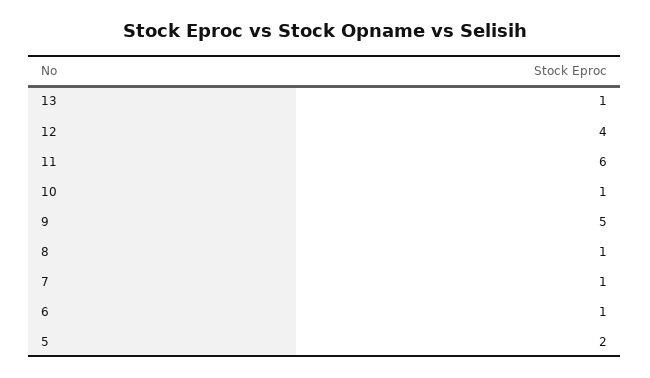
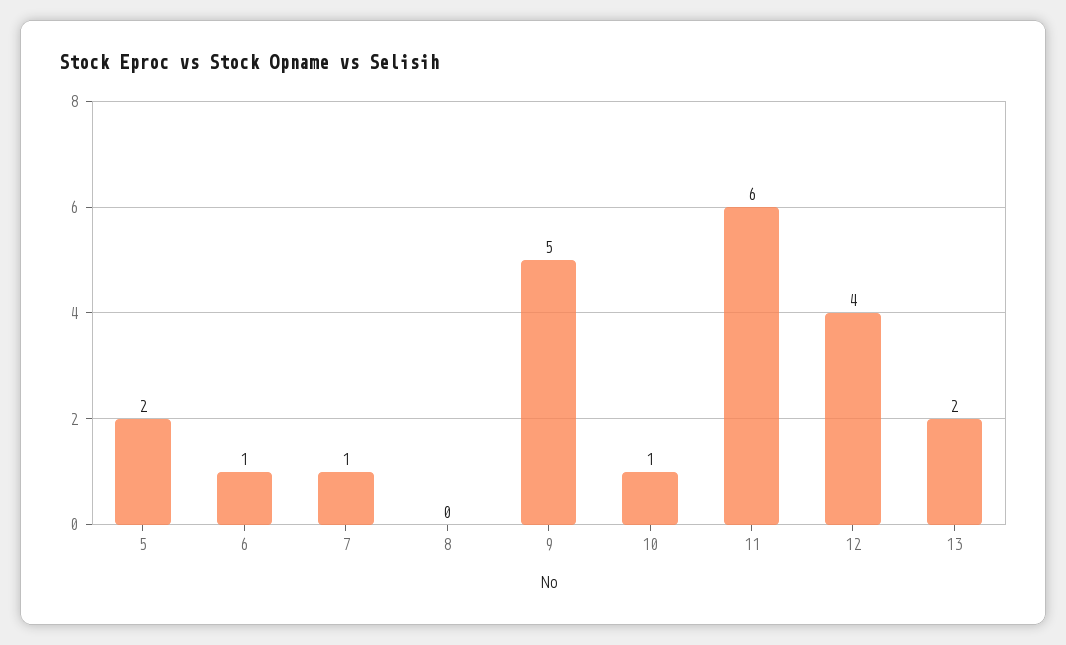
13: 1 -> 2
8: 1 -> 0

